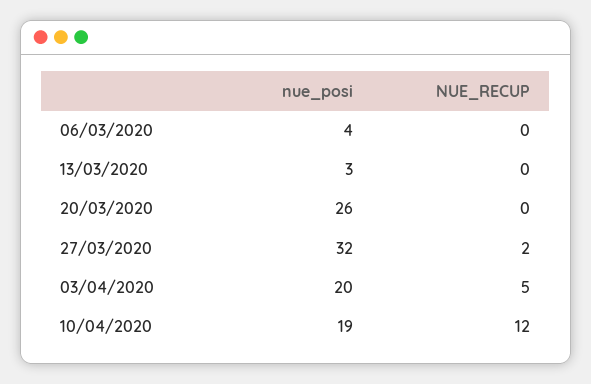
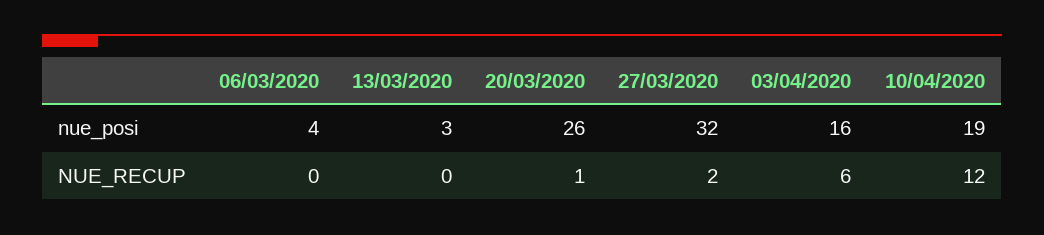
NUE_RECUP, 20/03/2020: 0 -> 1
nue_posi, 03/04/2020: 20 -> 16
NUE_RECUP, 03/04/2020: 5 -> 6

